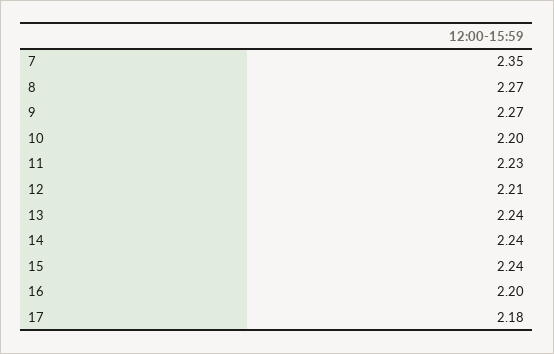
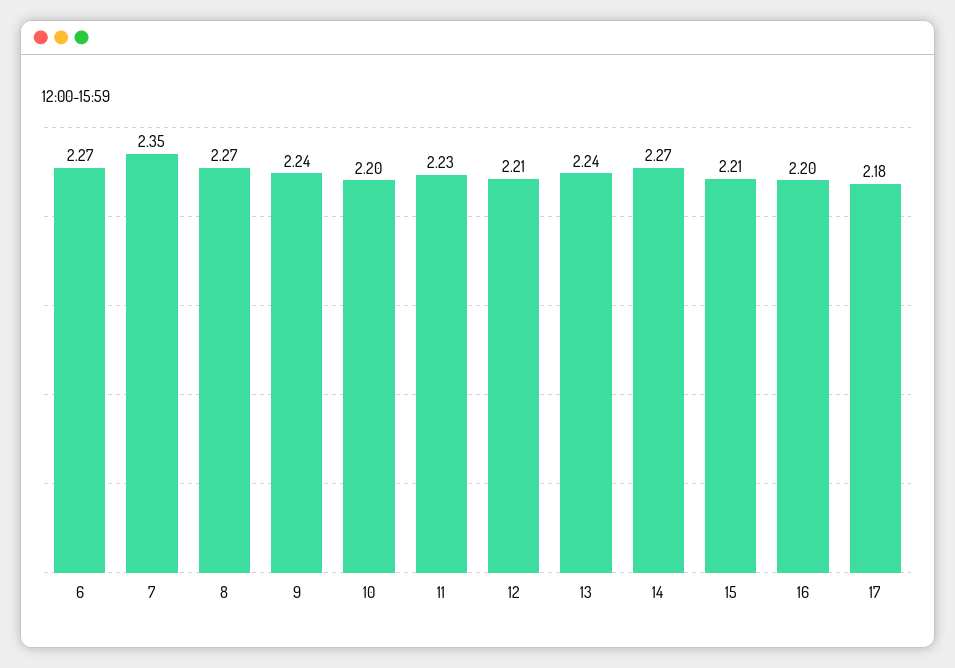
9: 2.27 -> 2.24
14: 2.24 -> 2.27
15: 2.24 -> 2.21
6: none -> 2.27

